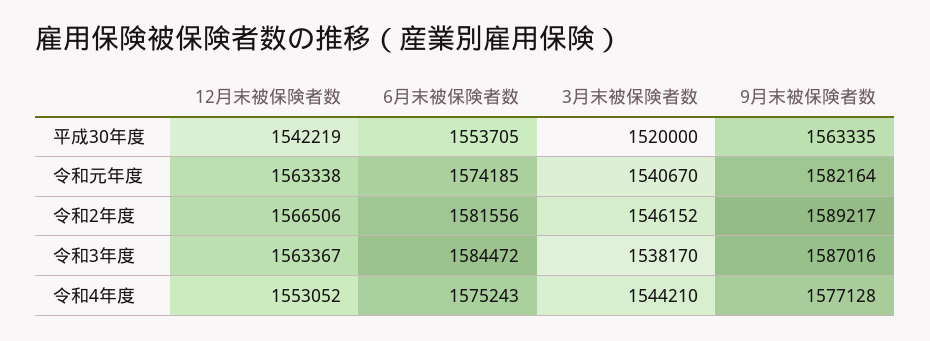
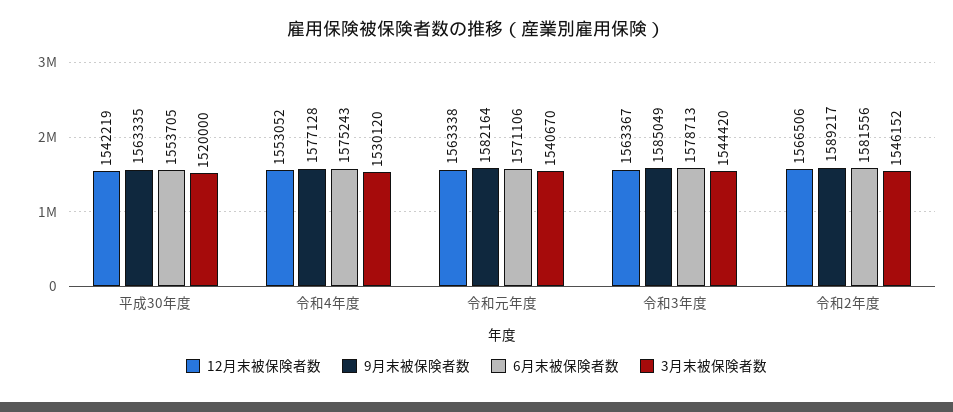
6月末被保険者数, 令和元年度: 1574185 -> 1571106
6月末被保険者数, 令和3年度: 1584472 -> 1578713
3月末被保険者数, 令和3年度: 1538170 -> 1544420
9月末被保険者数, 令和3年度: 1587016 -> 1585049
3月末被保険者数, 令和4年度: 1544210 -> 1530120

